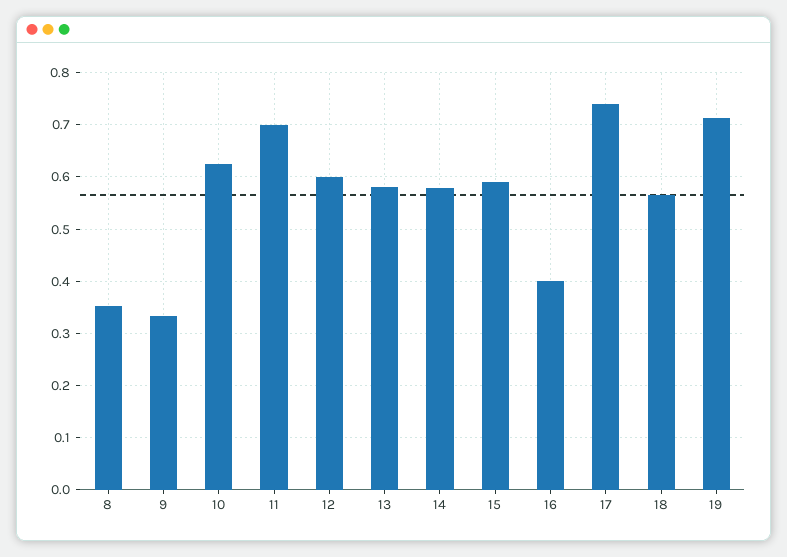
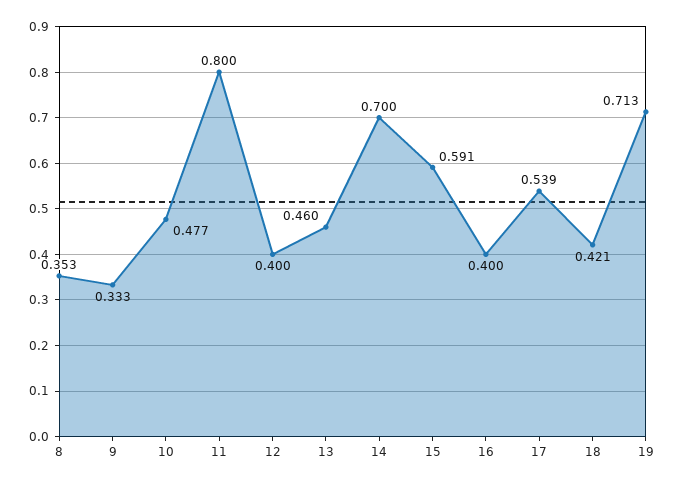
10: 0.62 -> 0.477
11: 0.7 -> 0.8
12: 0.6 -> 0.4
13: 0.58 -> 0.46
14: 0.58 -> 0.7
17: 0.74 -> 0.539
18: 0.56 -> 0.421

